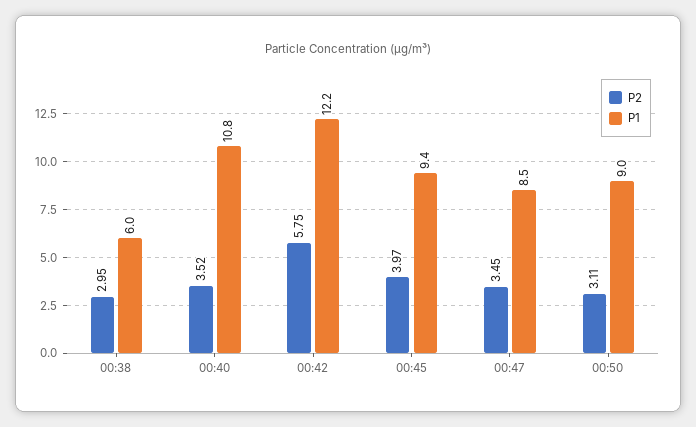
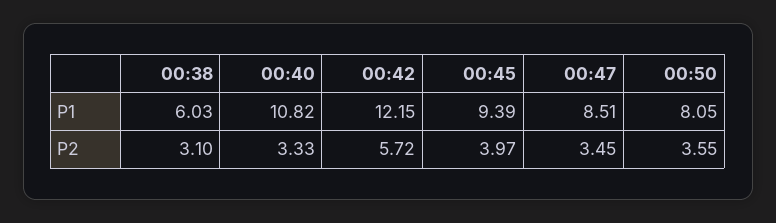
P2, 00:38: 2.95 -> 3.1
P2, 00:40: 3.52 -> 3.33
P2, 00:42: 5.75 -> 5.72
P2, 00:50: 3.11 -> 3.55
P1, 00:50: 9 -> 8.05

